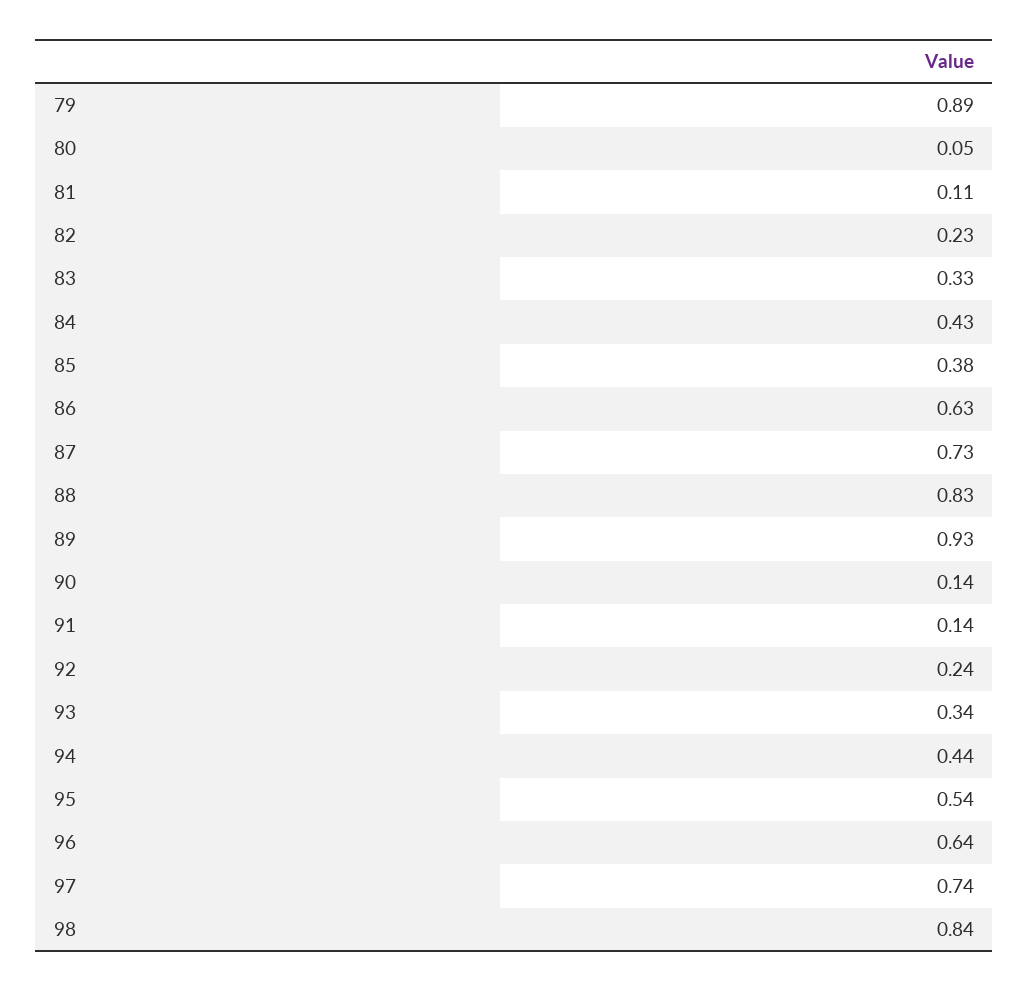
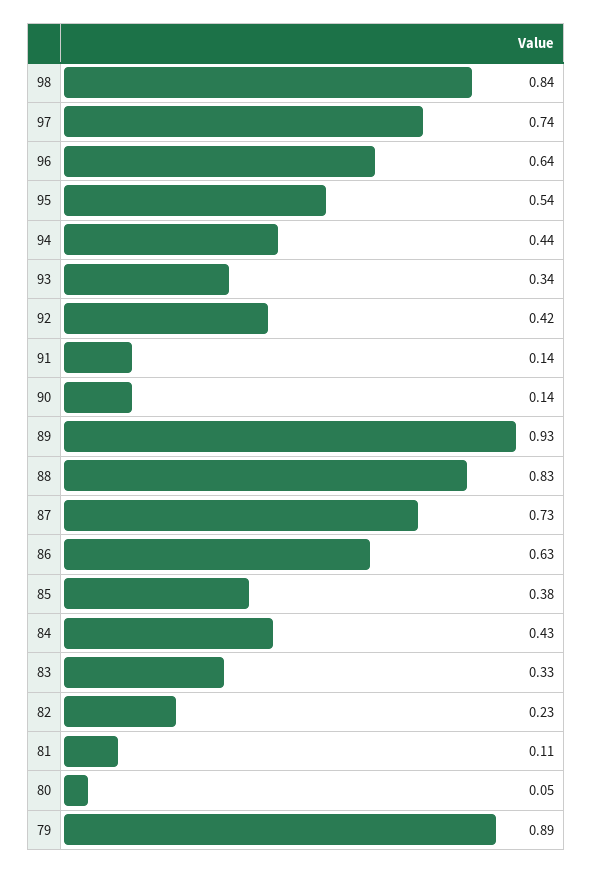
92: 0.24 -> 0.42

